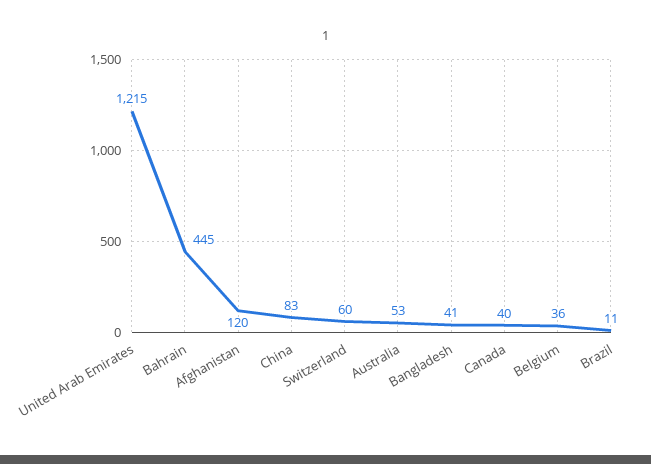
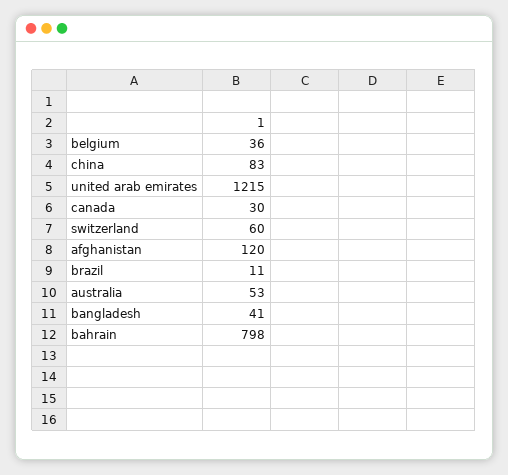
Bahrain: 445 -> 798
Canada: 40 -> 30

